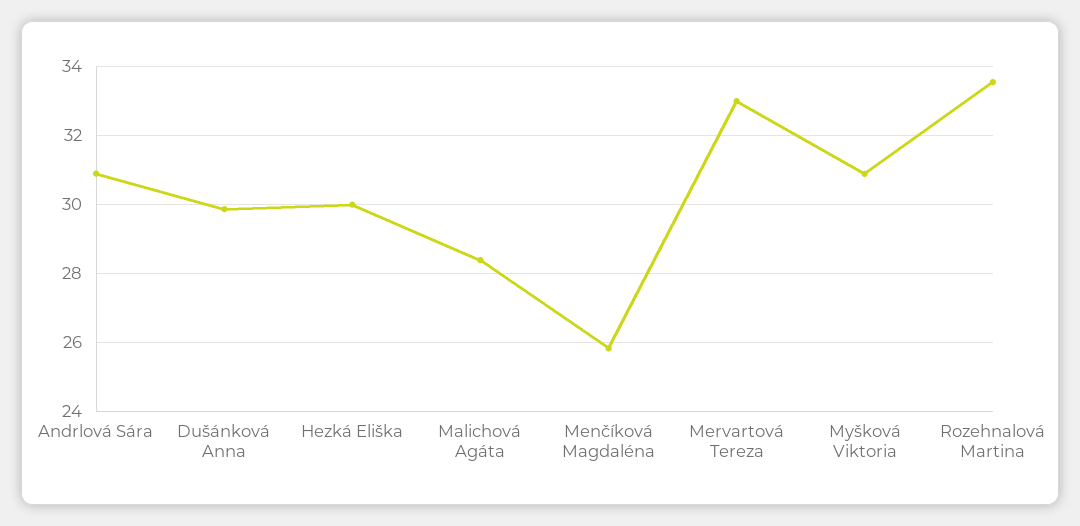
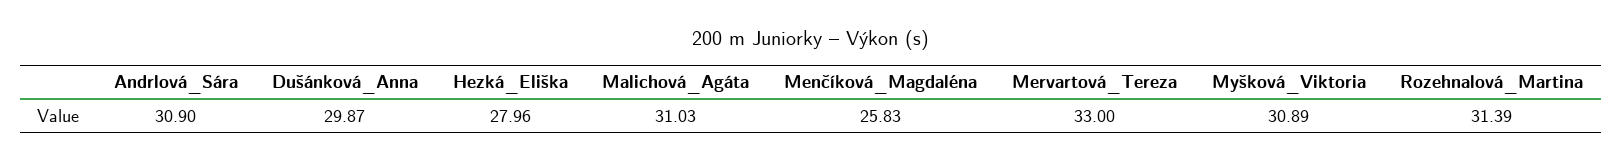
Hezká Eliška: 30 -> 27.96
Malichová Agáta: 28.4 -> 31.03
Rozehnalová Martina: 33.6 -> 31.39

